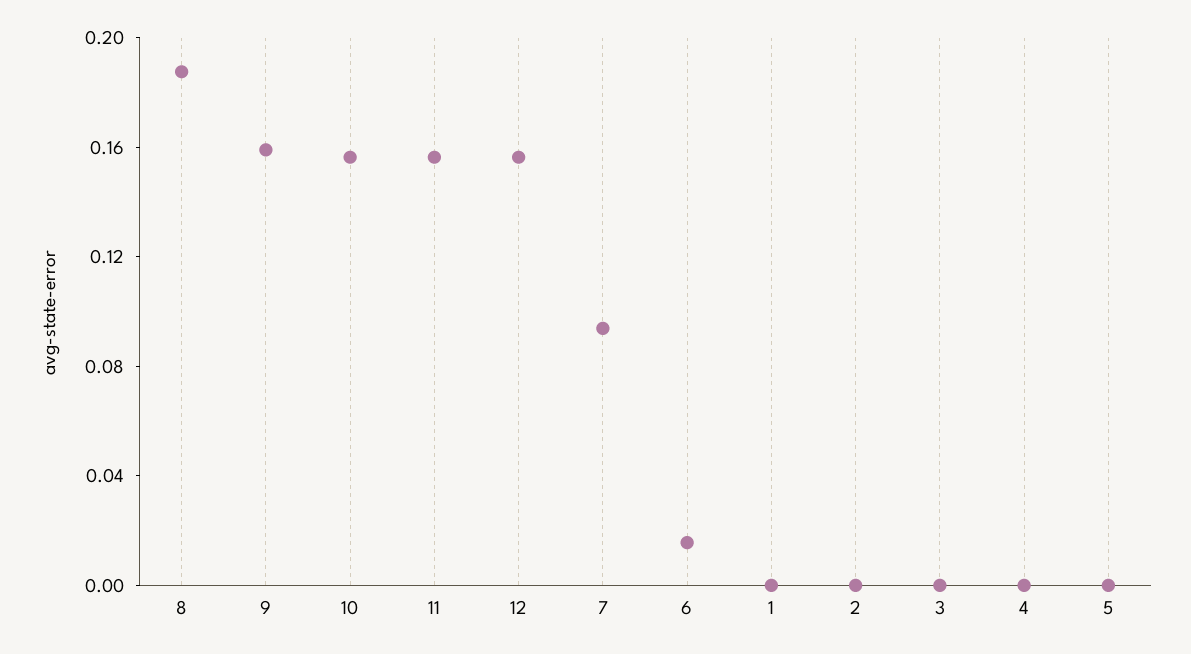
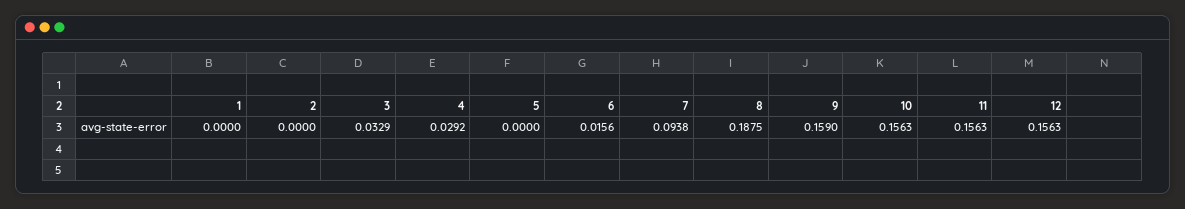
3: 0 -> 0.0329
4: 0 -> 0.0292

